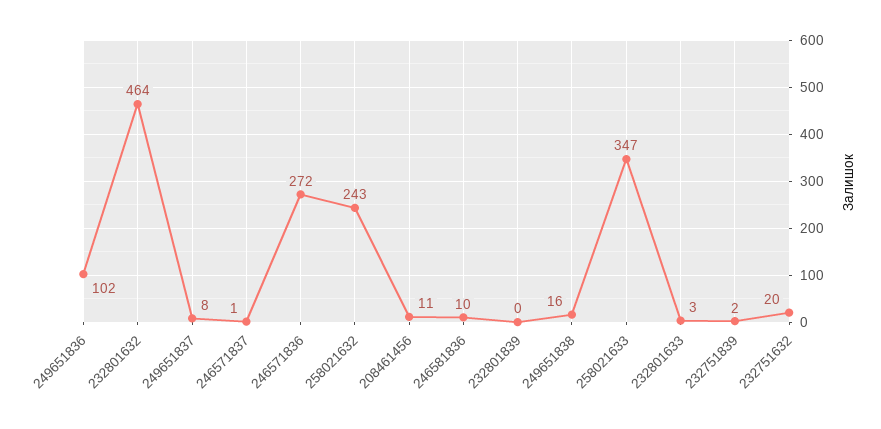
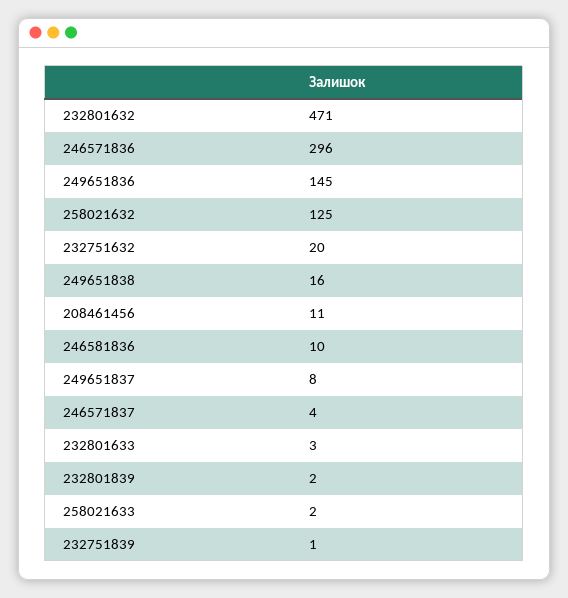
249651836: 102 -> 145
232801632: 464 -> 471
246571837: 1 -> 4
246571836: 272 -> 296
258021632: 243 -> 125
232801839: 0 -> 2
258021633: 347 -> 2
232751839: 2 -> 1

